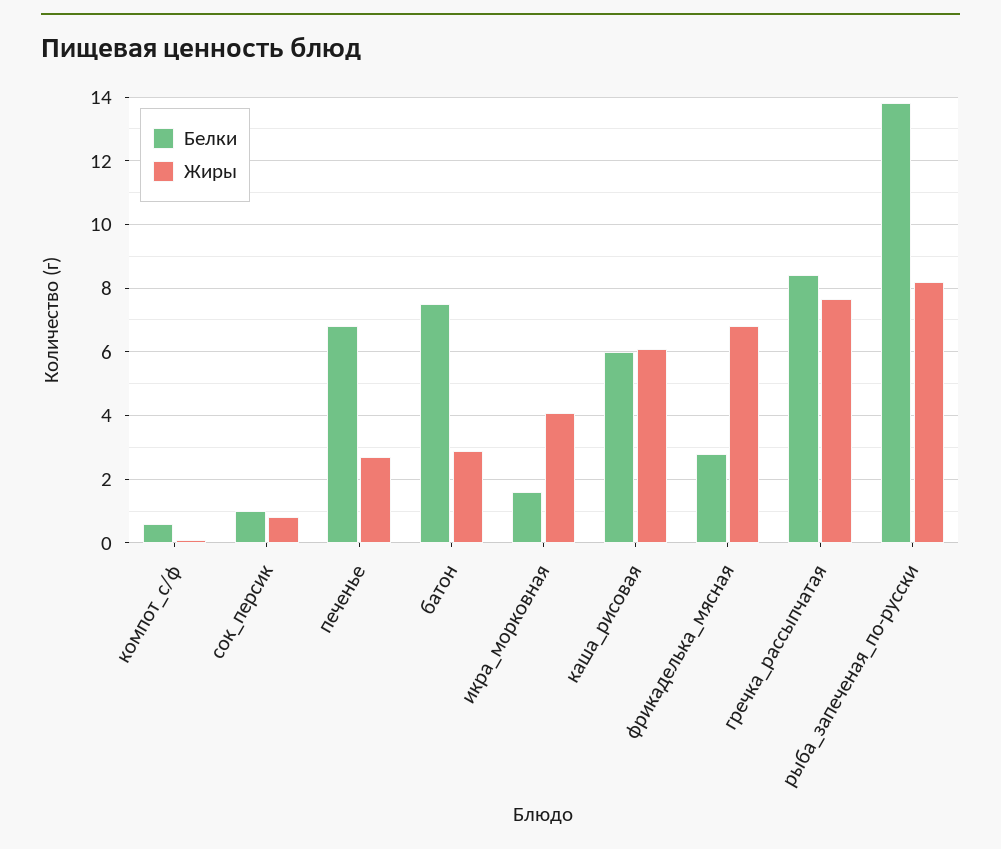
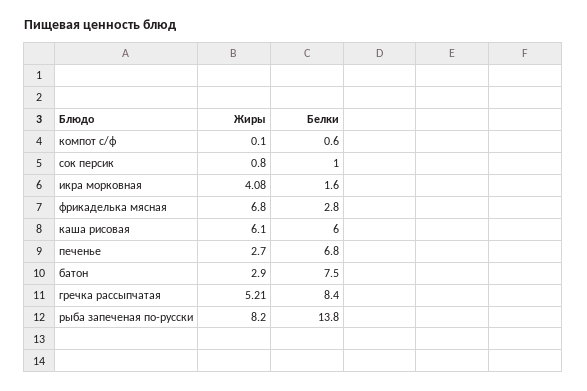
Жиры, гречка_рассыпчатая: 7.6 -> 5.21

